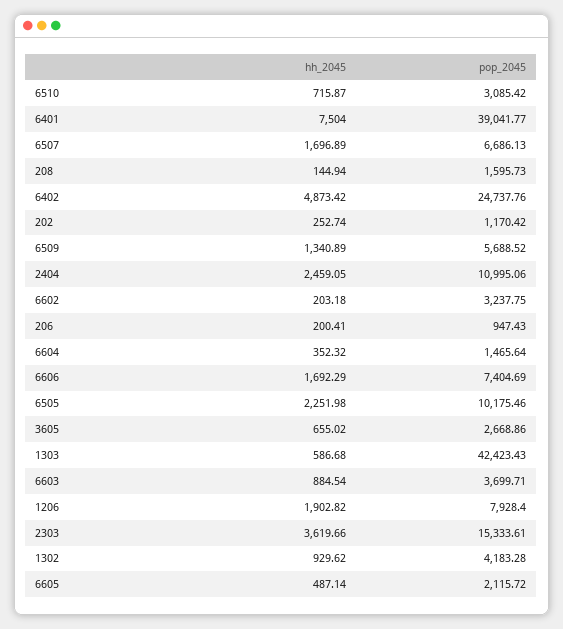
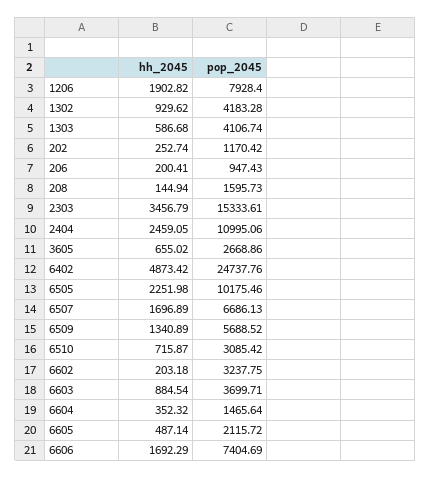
hh_2045, 6401: 7504 -> none
pop_2045, 6401: 39041.77 -> none
pop_2045, 1303: 42423.43 -> 4106.74
hh_2045, 2303: 3619.66 -> 3456.79

